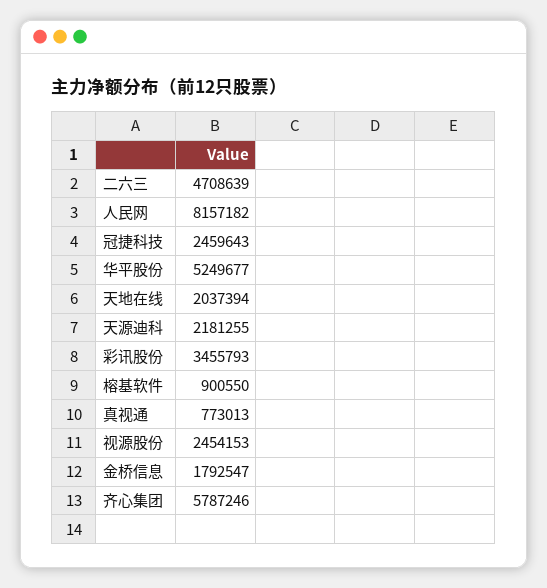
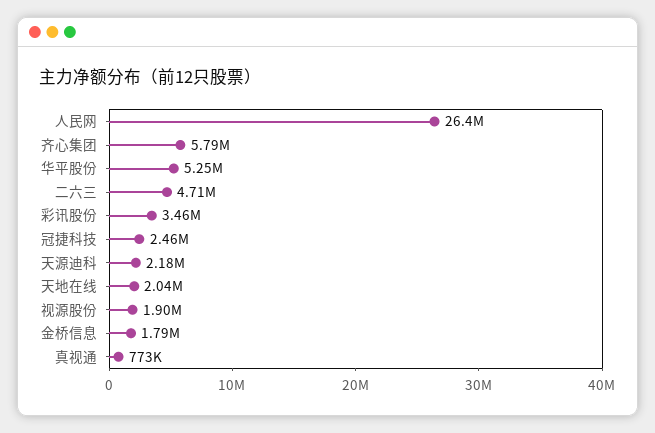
人民网: 8157182 -> 26400000
榕基软件: 900550 -> none
视源股份: 2454153 -> 1900000

